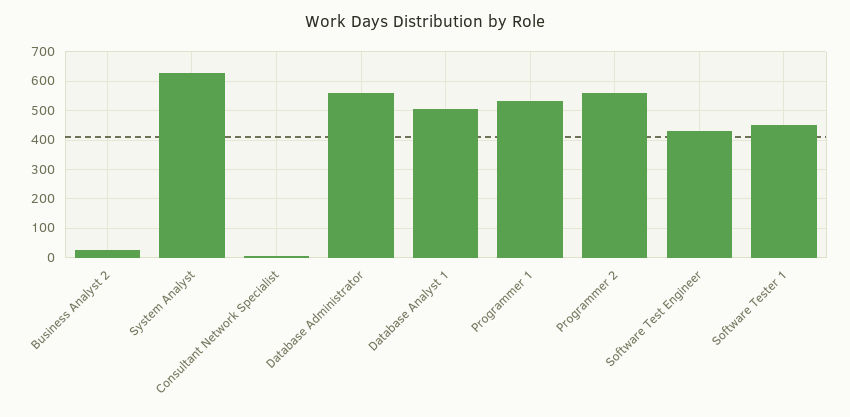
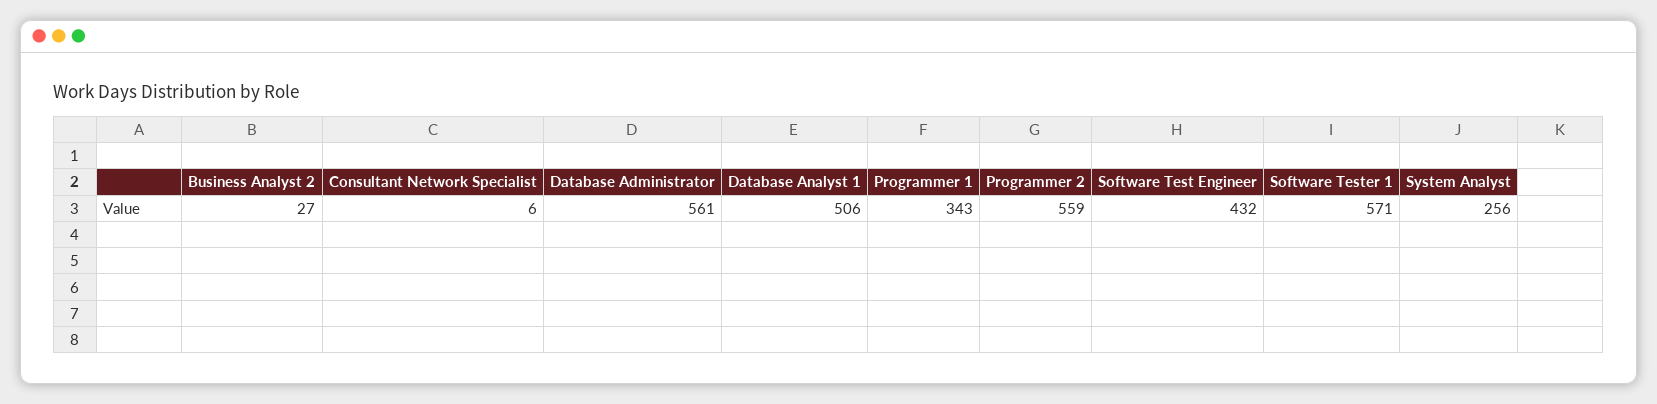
System Analyst: 625 -> 256
Programmer 1: 525 -> 343
Software Tester 1: 450 -> 571

